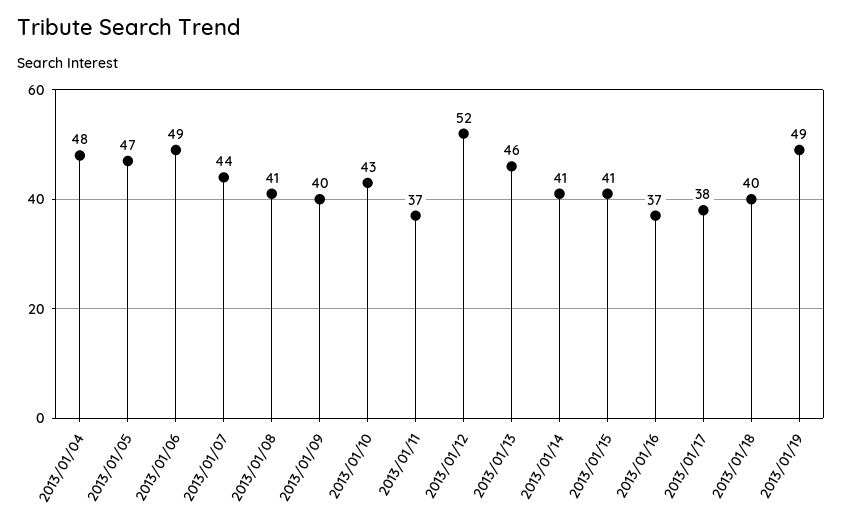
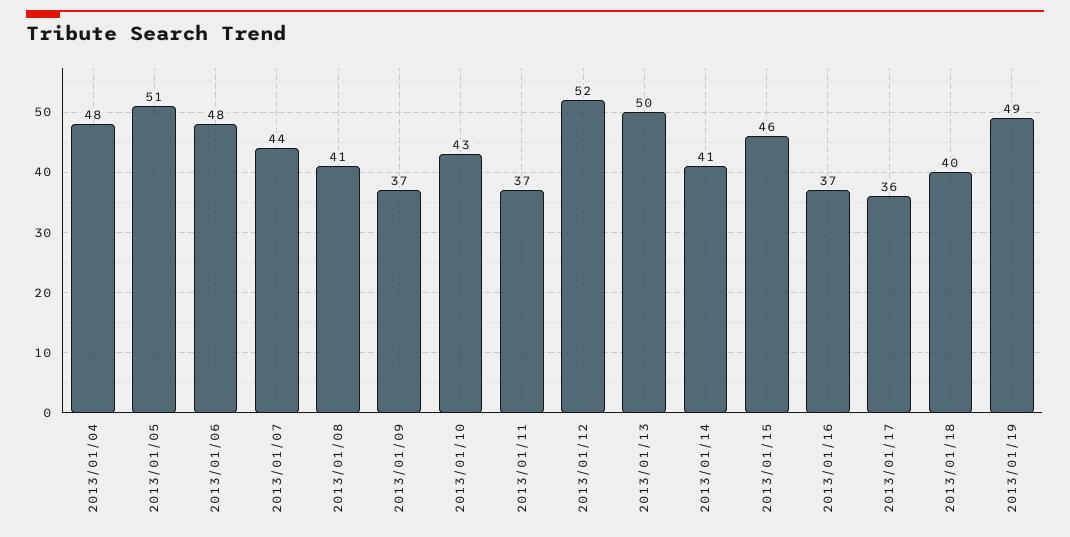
2013/01/05: 47 -> 51
2013/01/06: 49 -> 48
2013/01/09: 40 -> 37
2013/01/13: 46 -> 50
2013/01/15: 41 -> 46
2013/01/17: 38 -> 36

